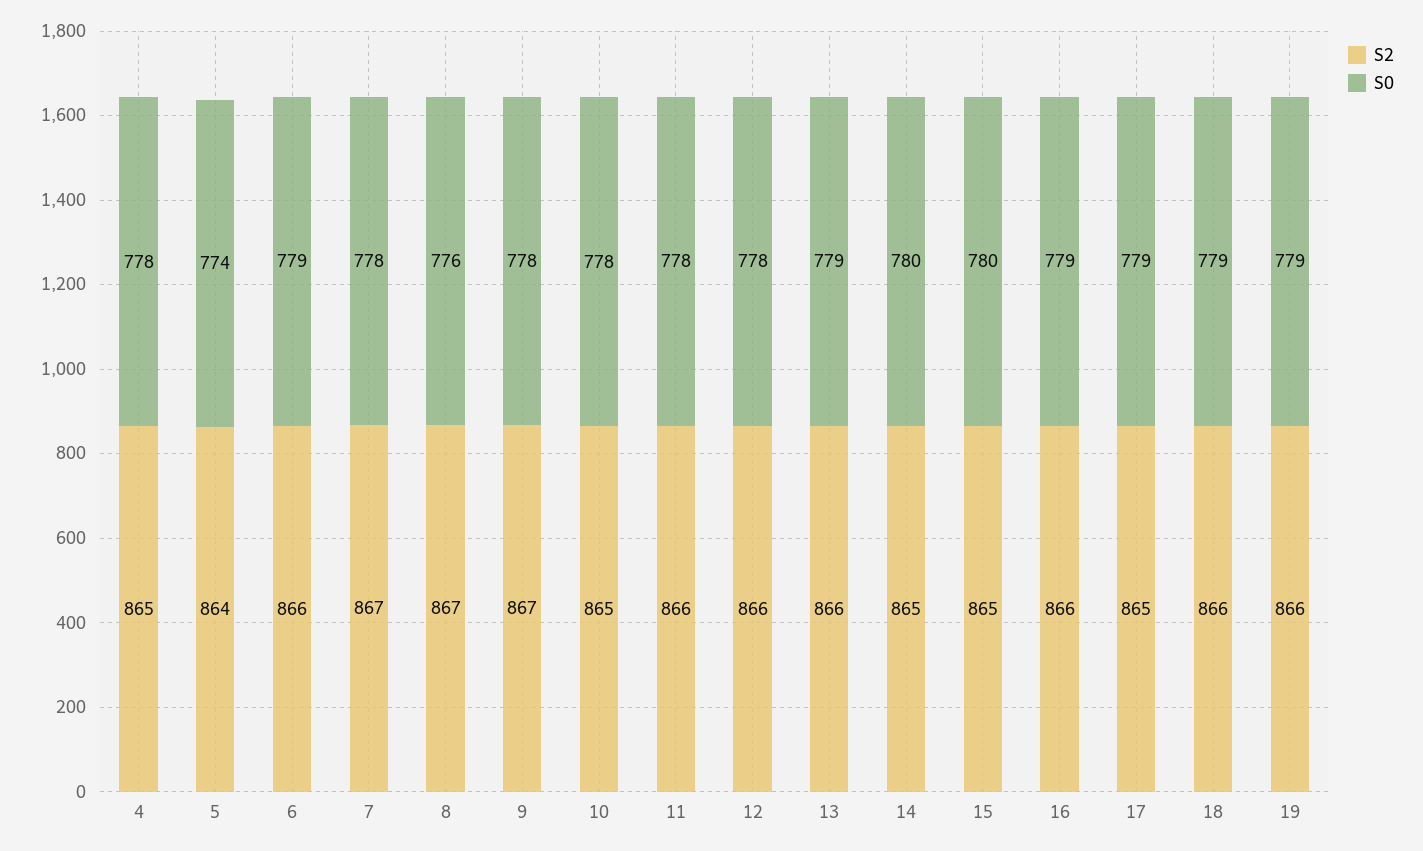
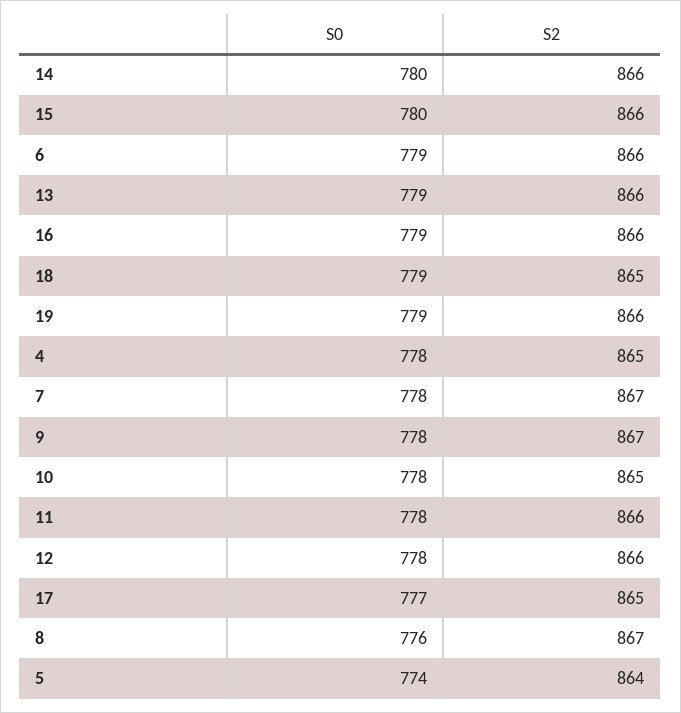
S2, 14: 865 -> 866
S2, 15: 865 -> 866
S0, 17: 779 -> 777
S2, 18: 866 -> 865

